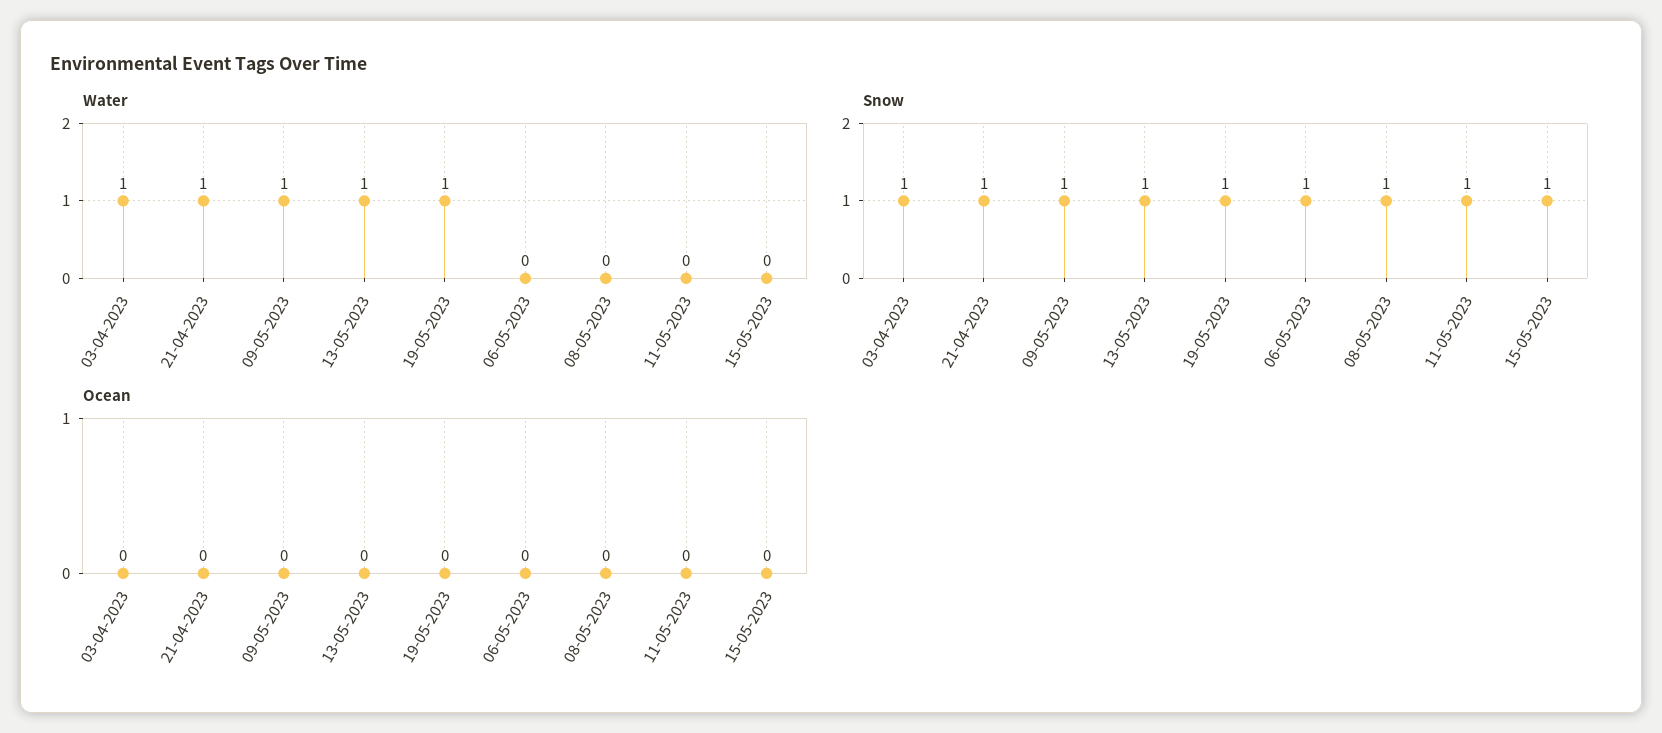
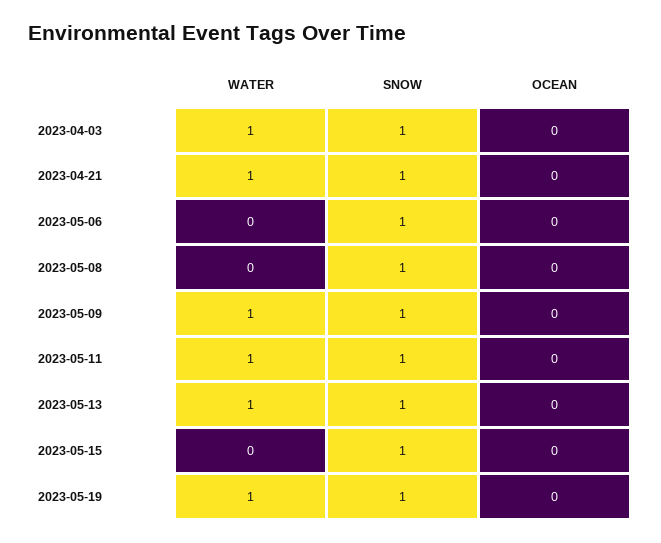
Water, 11-05-2023: 0 -> 1

